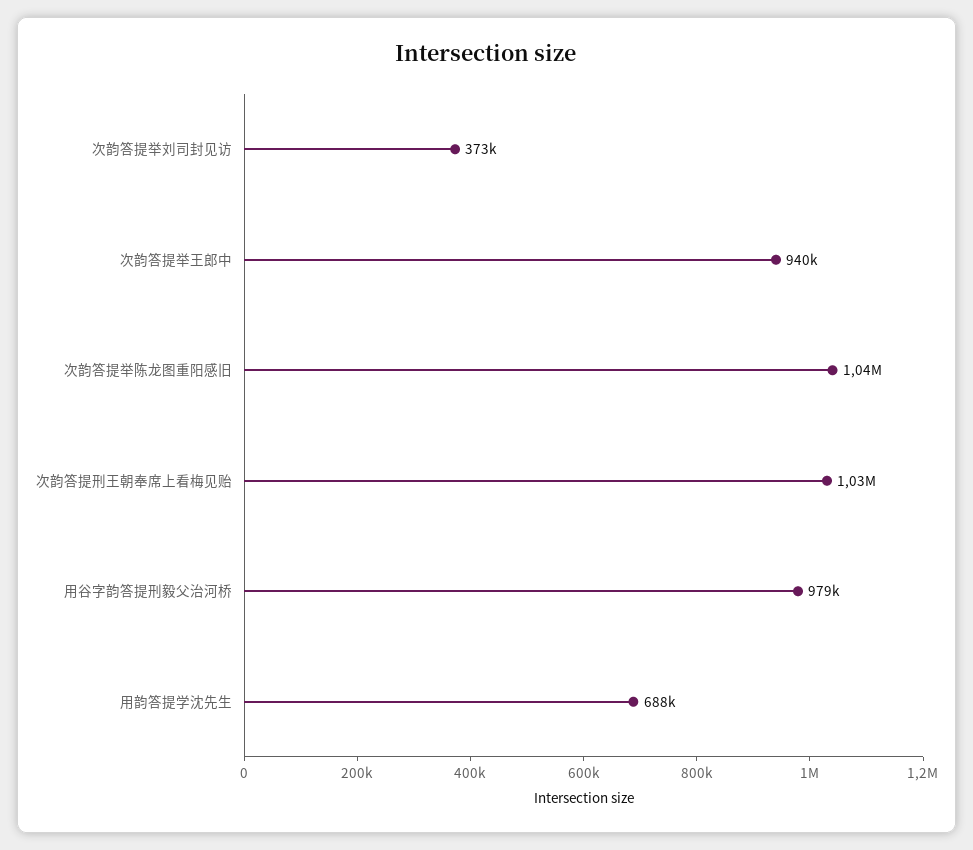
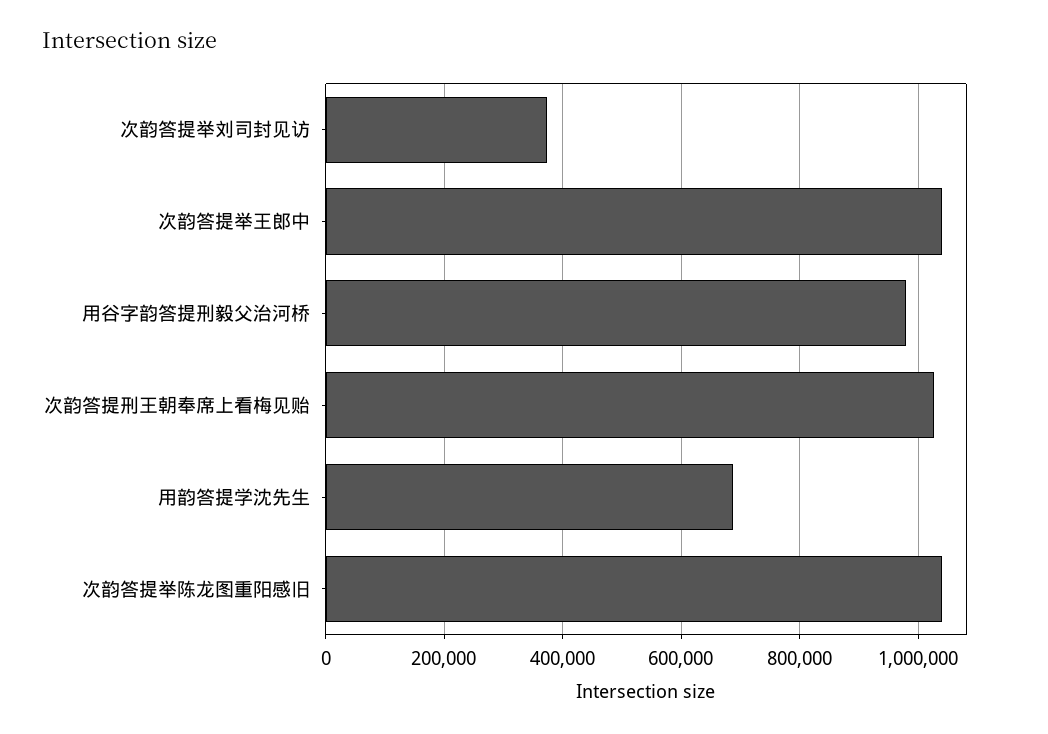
次韵答提举王郎中: 940000 -> 1040000

